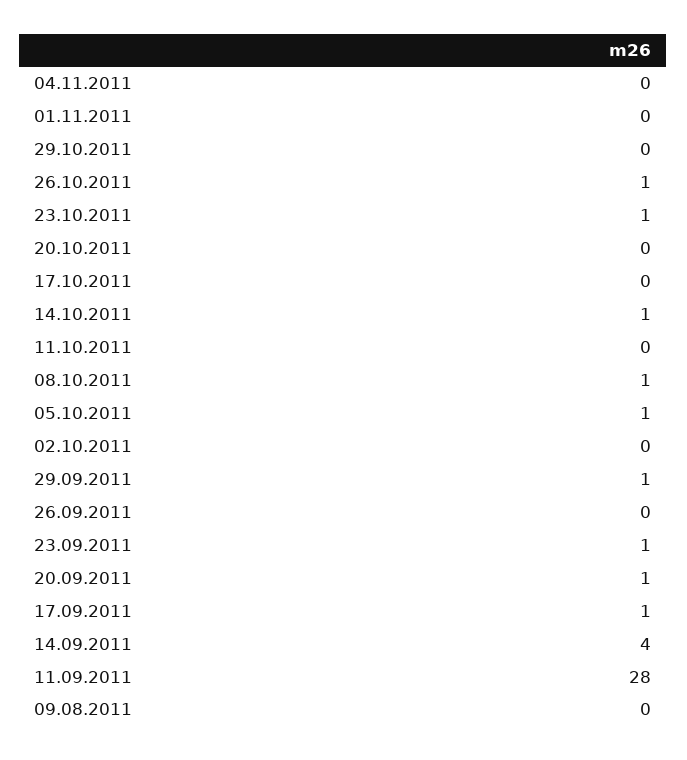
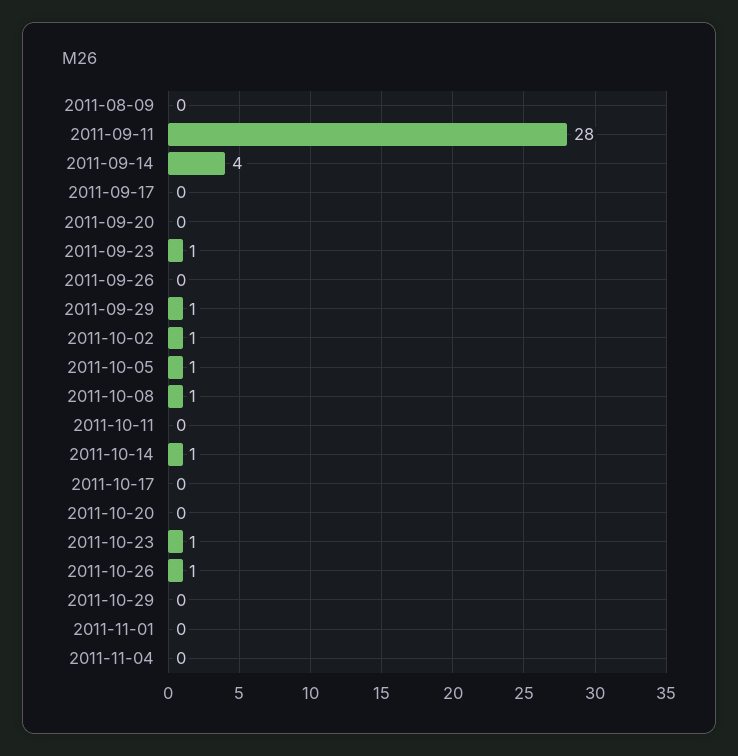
02.10.2011: 0 -> 1
20.09.2011: 1 -> 0
17.09.2011: 1 -> 0

